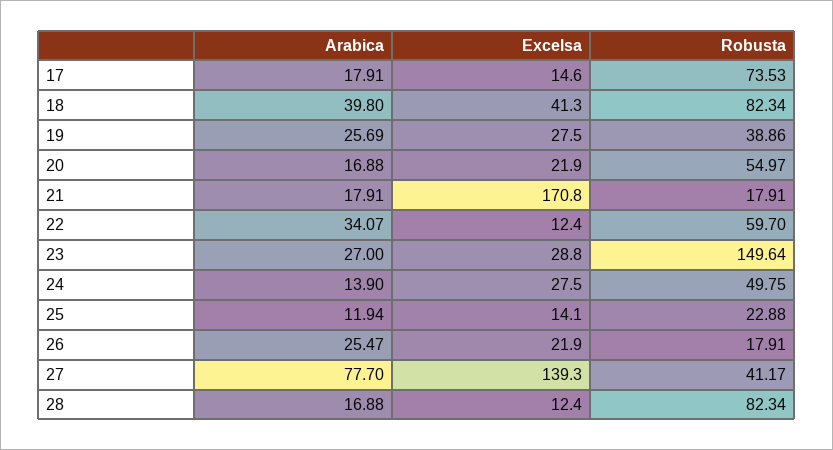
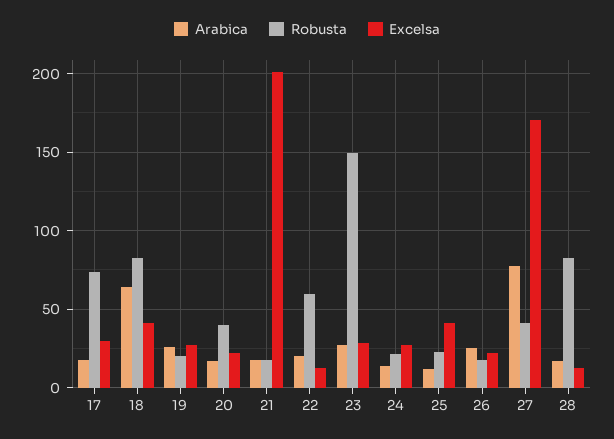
Excelsa, 17: 14.6 -> 30
Arabica, 18: 39.8 -> 65
Robusta, 19: 38.86 -> 20
Robusta, 20: 54.97 -> 40
Excelsa, 21: 170.8 -> 200
Arabica, 22: 34.07 -> 20
Robusta, 24: 49.75 -> 20
Excelsa, 25: 14.1 -> 40
Excelsa, 27: 139.3 -> 170

